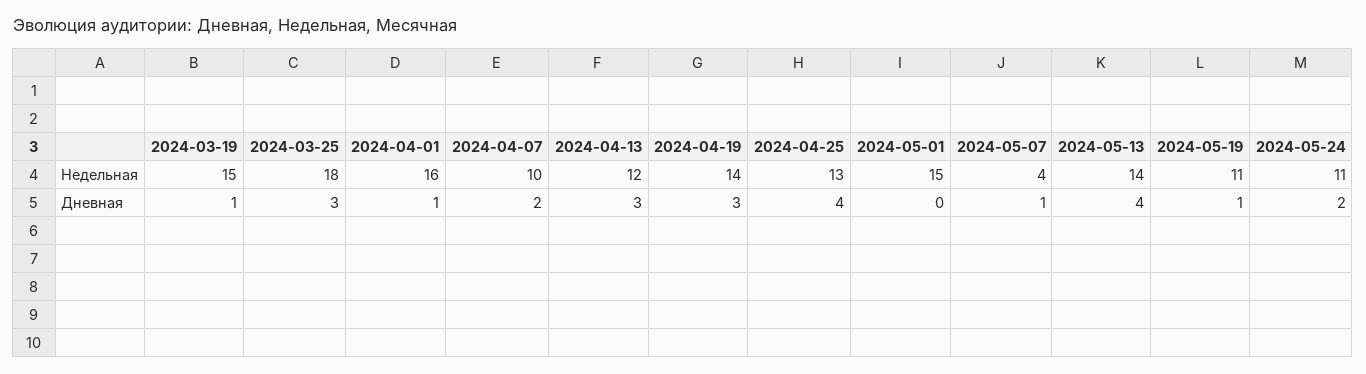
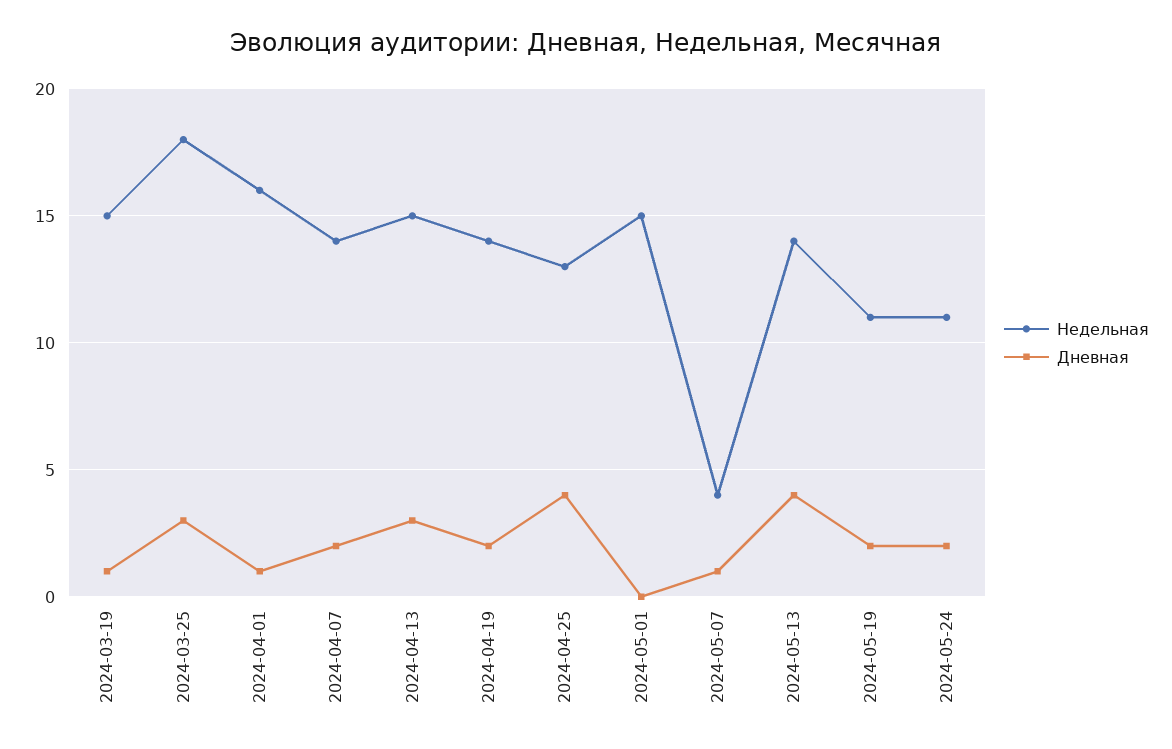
Недельная, 2024-04-07: 10 -> 14
Недельная, 2024-04-13: 12 -> 15
Дневная, 2024-04-19: 3 -> 2
Дневная, 2024-05-19: 1 -> 2

